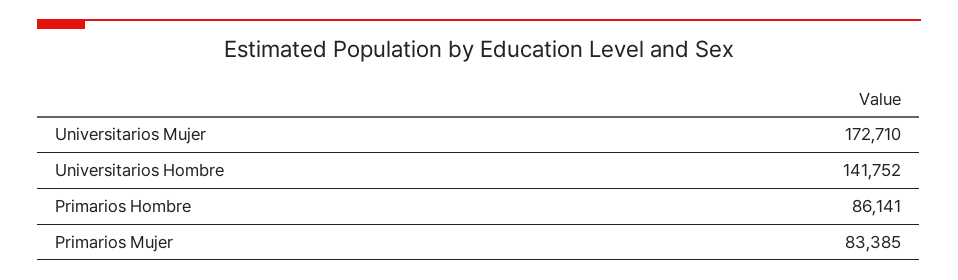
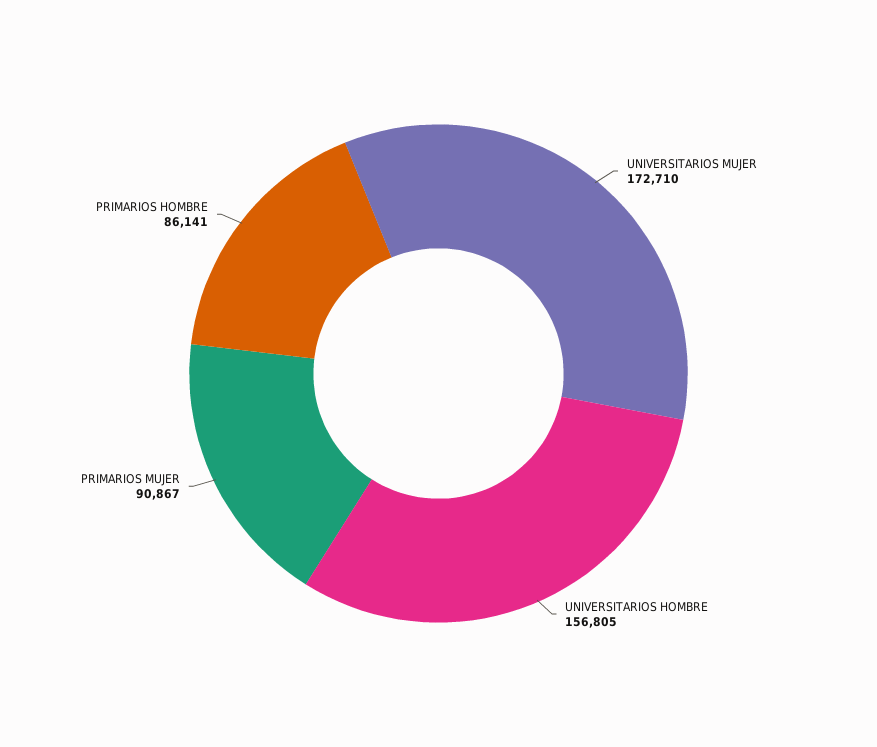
Universitarios Hombre: 141752 -> 156805
Primarios Mujer: 83385 -> 90867

